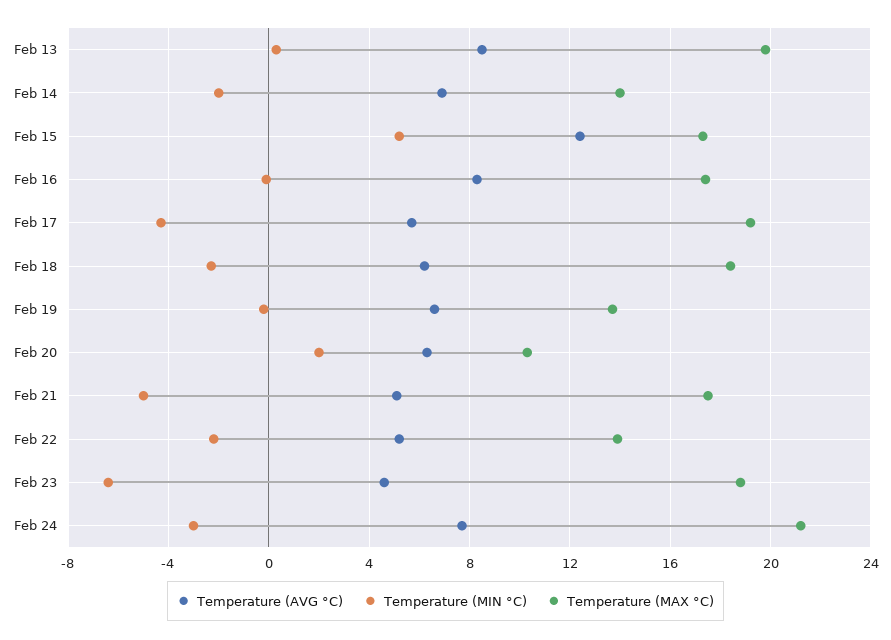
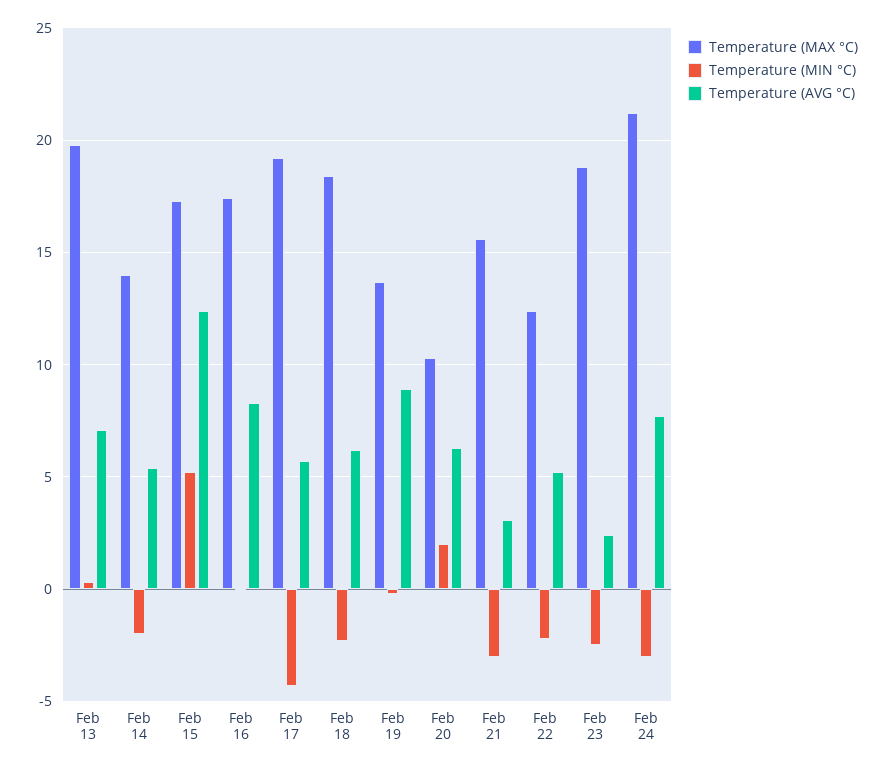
Temperature (AVG °C), Feb 13: 8.5 -> 7
Temperature (AVG °C), Feb 14: 7 -> 5.5
Temperature (AVG °C), Feb 19: 6.5 -> 9
Temperature (AVG °C), Feb 21: 5 -> 3
Temperature (MIN °C), Feb 21: -5 -> -3
Temperature (MAX °C), Feb 21: 17.5 -> 15.5
Temperature (MAX °C), Feb 22: 14 -> 12.5
Temperature (AVG °C), Feb 23: 4.5 -> 2.5
Temperature (MIN °C), Feb 23: -6.5 -> -2.5

